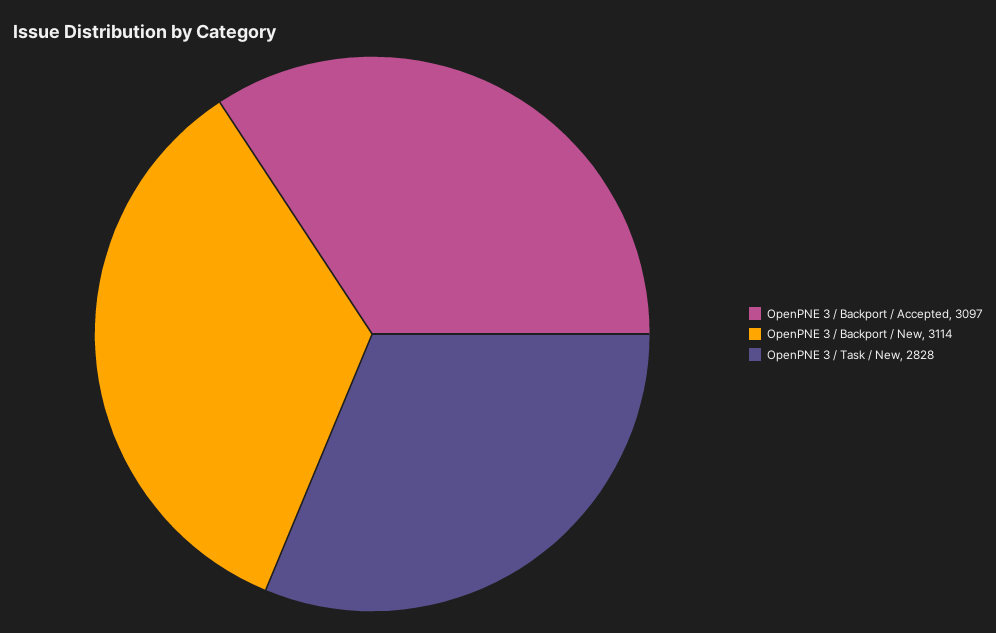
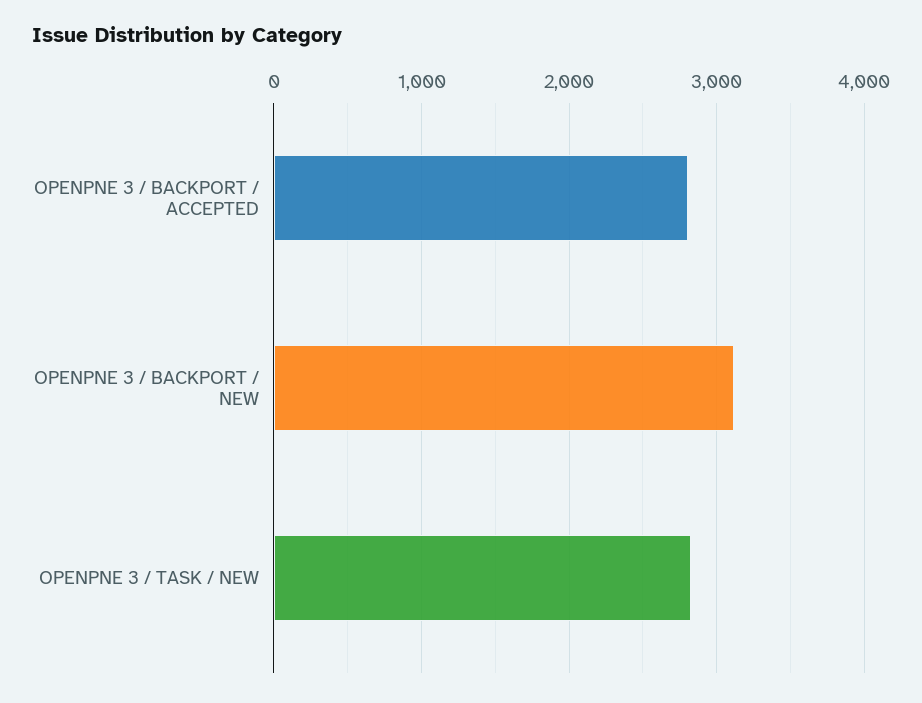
OpenPNE 3 / Backport / Accepted: 3097 -> 2800

